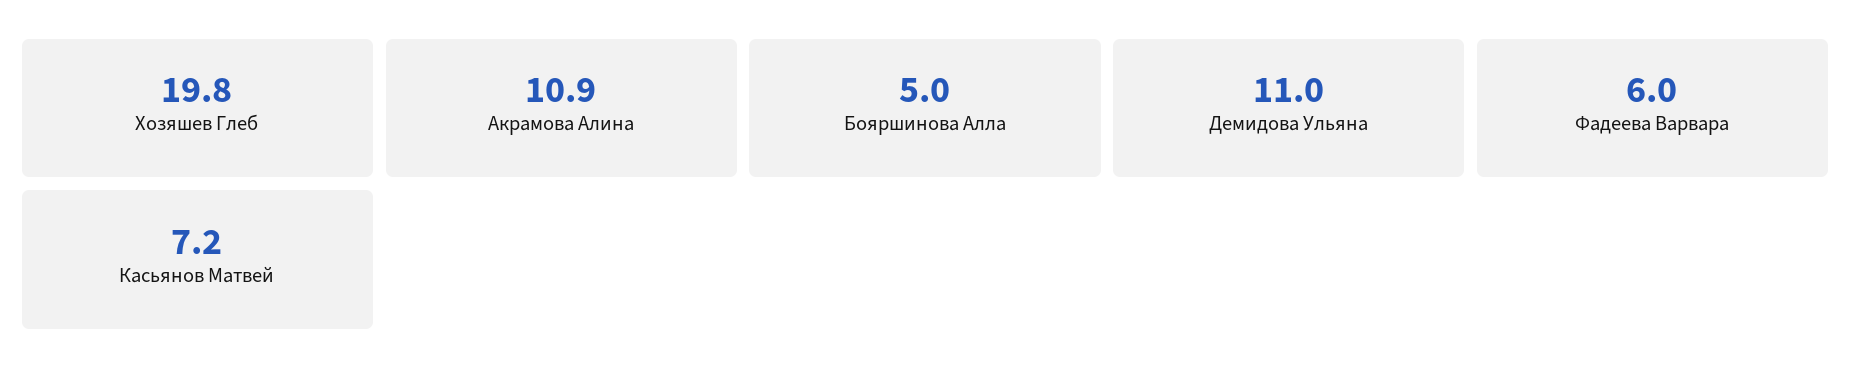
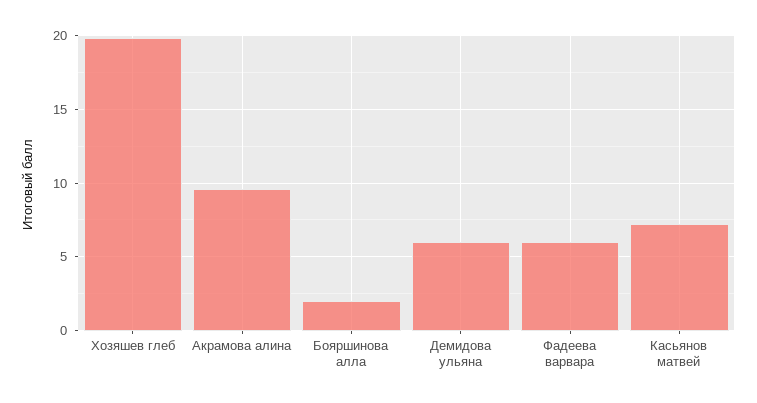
Акрамова Алина: 10.9 -> 9.5
Бояршинова Алла: 5 -> 2
Демидова Ульяна: 11 -> 6

